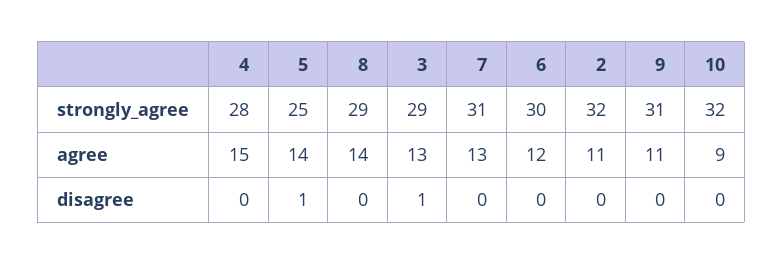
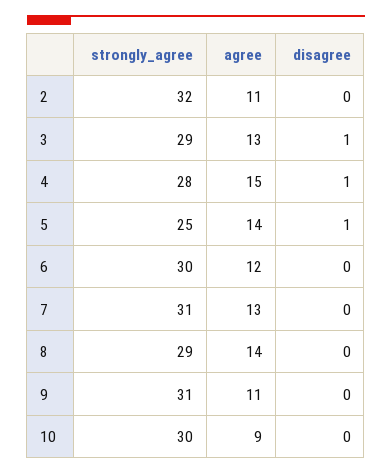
10, strongly_agree: 32 -> 30
4, disagree: 0 -> 1

